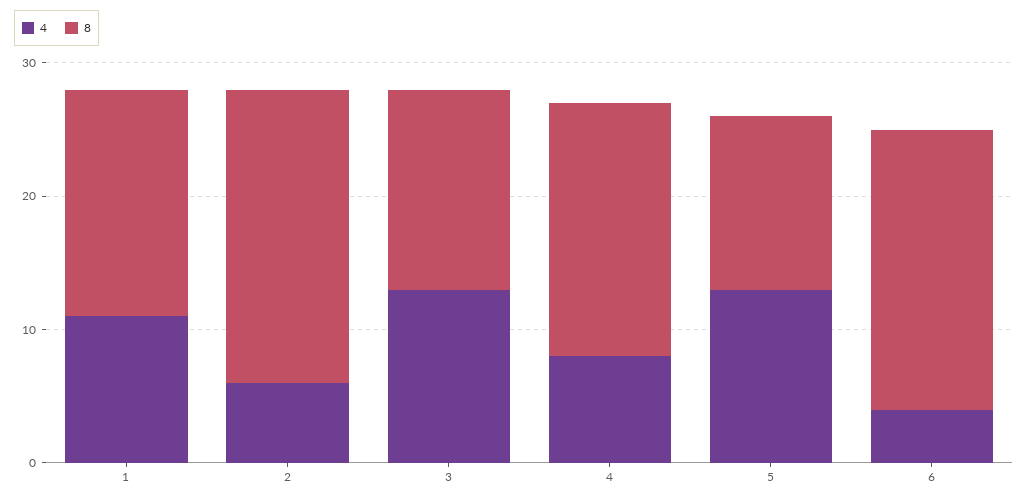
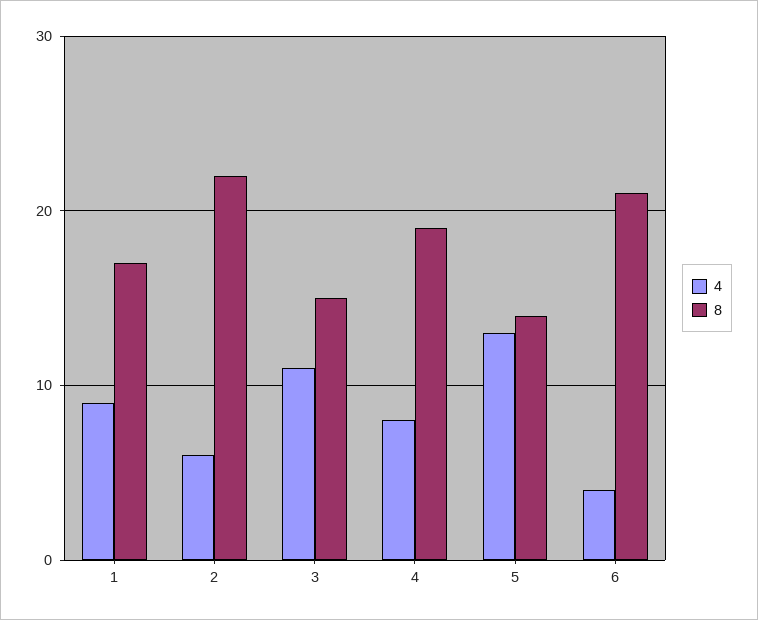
4, 1: 11 -> 9
4, 3: 13 -> 11
8, 5: 13 -> 14

